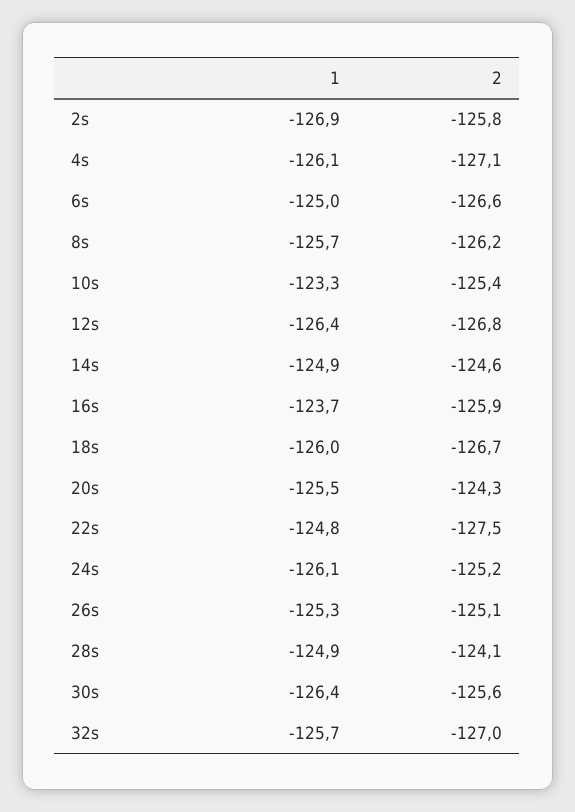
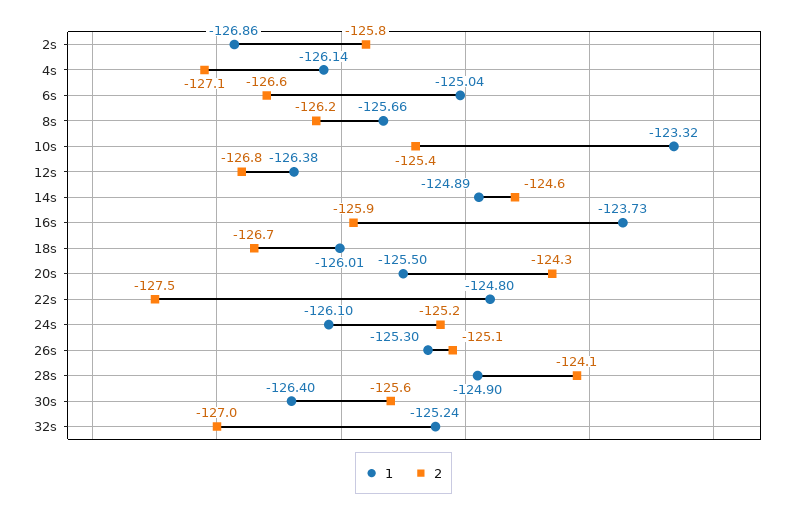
1, 32s: -125.7 -> -125.24

